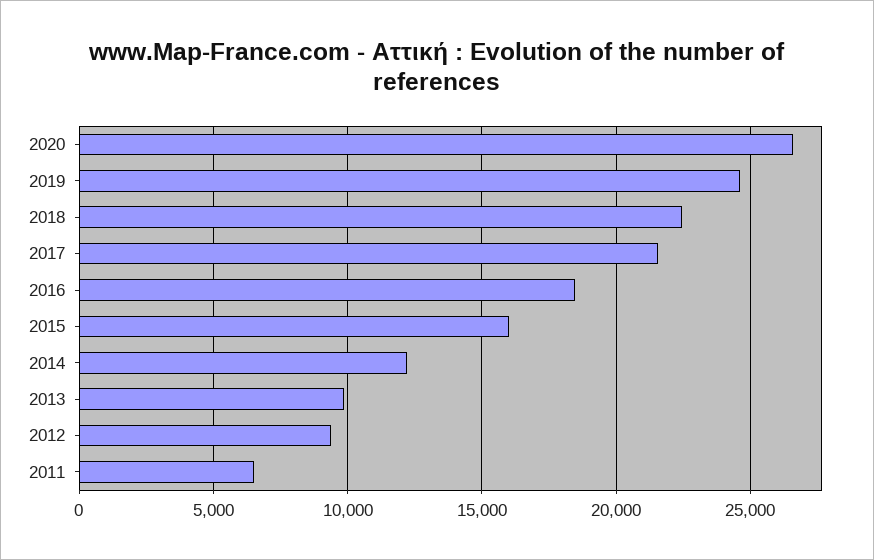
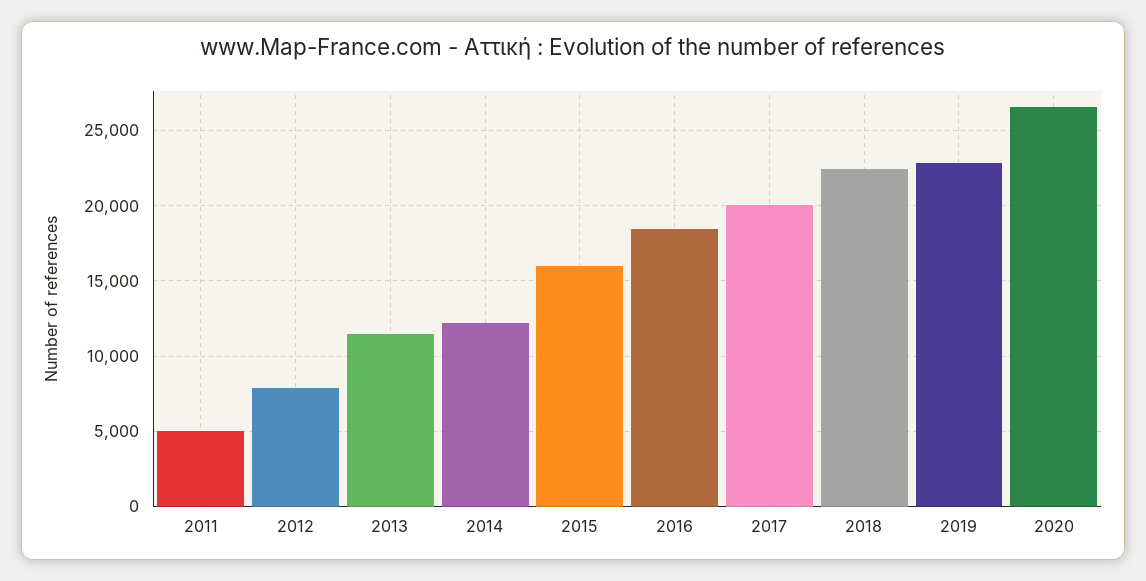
2019: 24500 -> 23000
2017: 21500 -> 20000
2013: 10000 -> 11500
2012: 9500 -> 8000
2011: 6500 -> 5000

